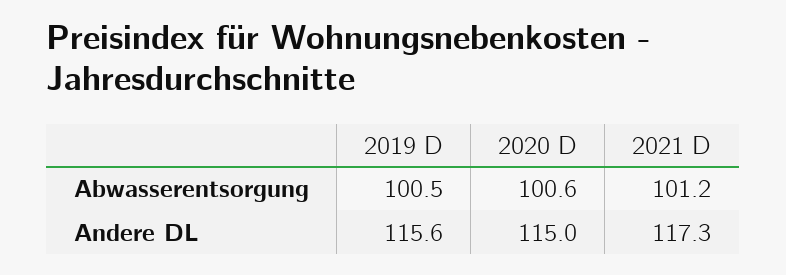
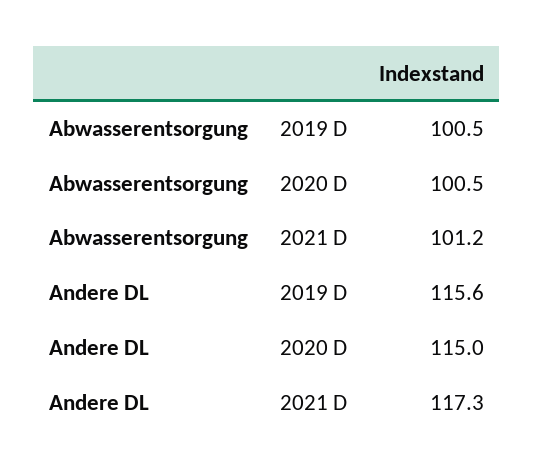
2020 D, Abwasserentsorgung: 100.6 -> 100.5

